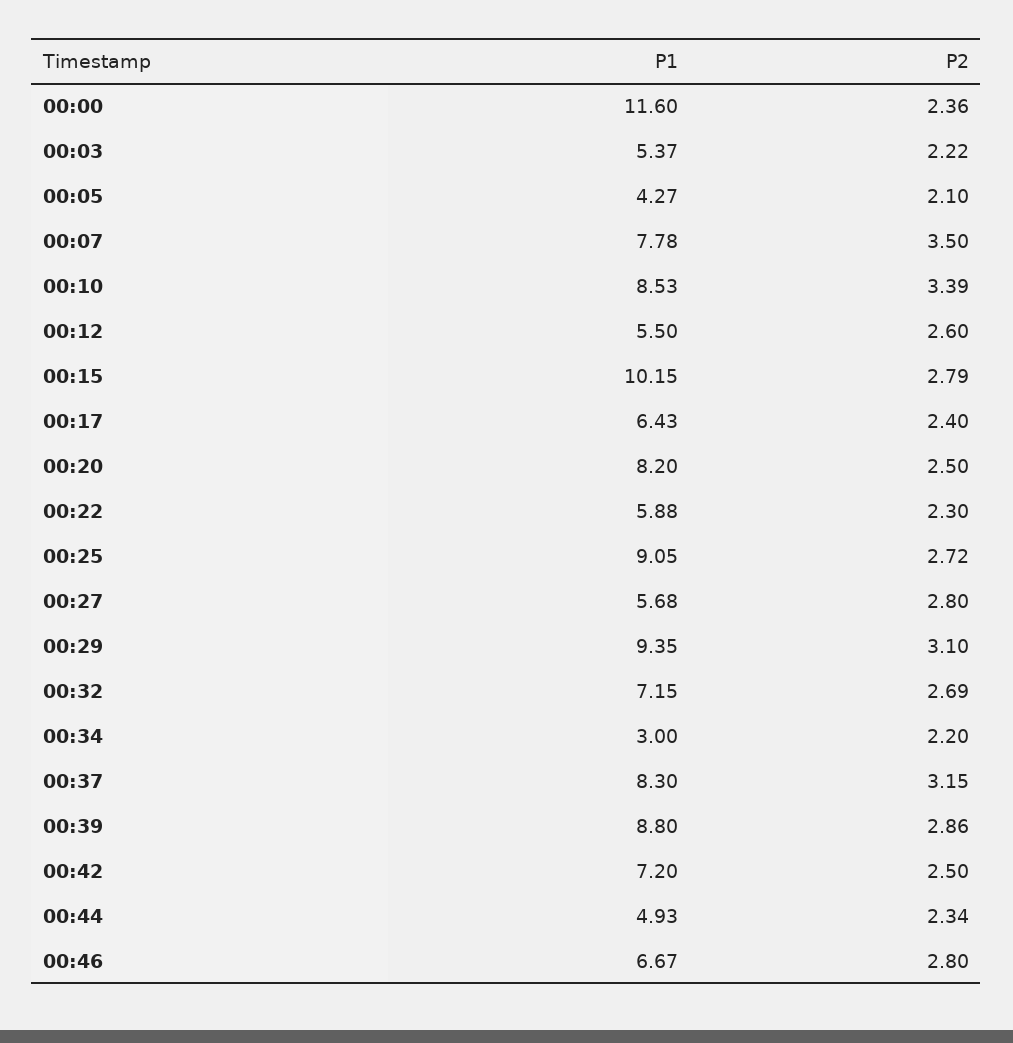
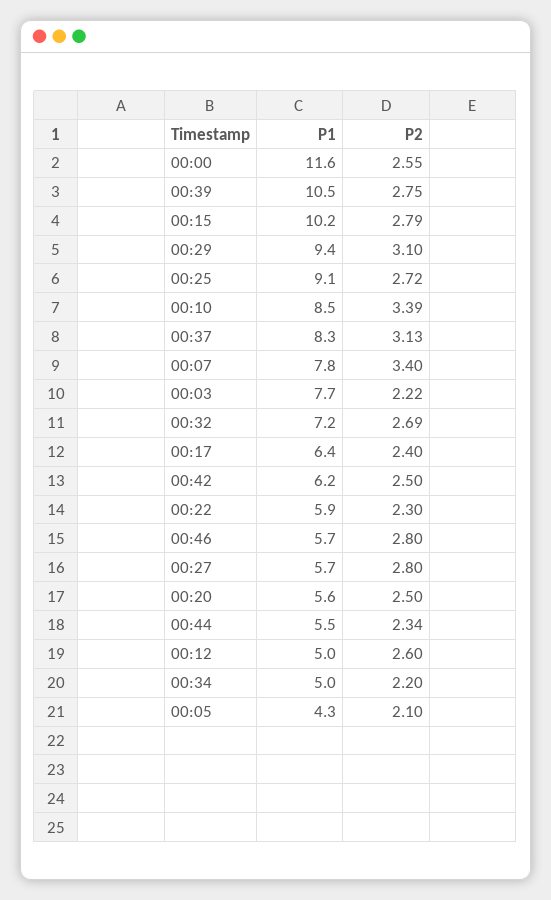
P2, 00:00: 2.36 -> 2.55
P1, 00:03: 5.37 -> 7.7
P2, 00:07: 3.5 -> 3.4
P1, 00:12: 5.5 -> 5
P1, 00:20: 8.2 -> 5.6
P1, 00:34: 3 -> 5
P2, 00:37: 3.15 -> 3.13
P1, 00:39: 8.8 -> 10.5
P2, 00:39: 2.86 -> 2.75
P1, 00:42: 7.2 -> 6.2
P1, 00:44: 4.93 -> 5.5
P1, 00:46: 6.67 -> 5.7

